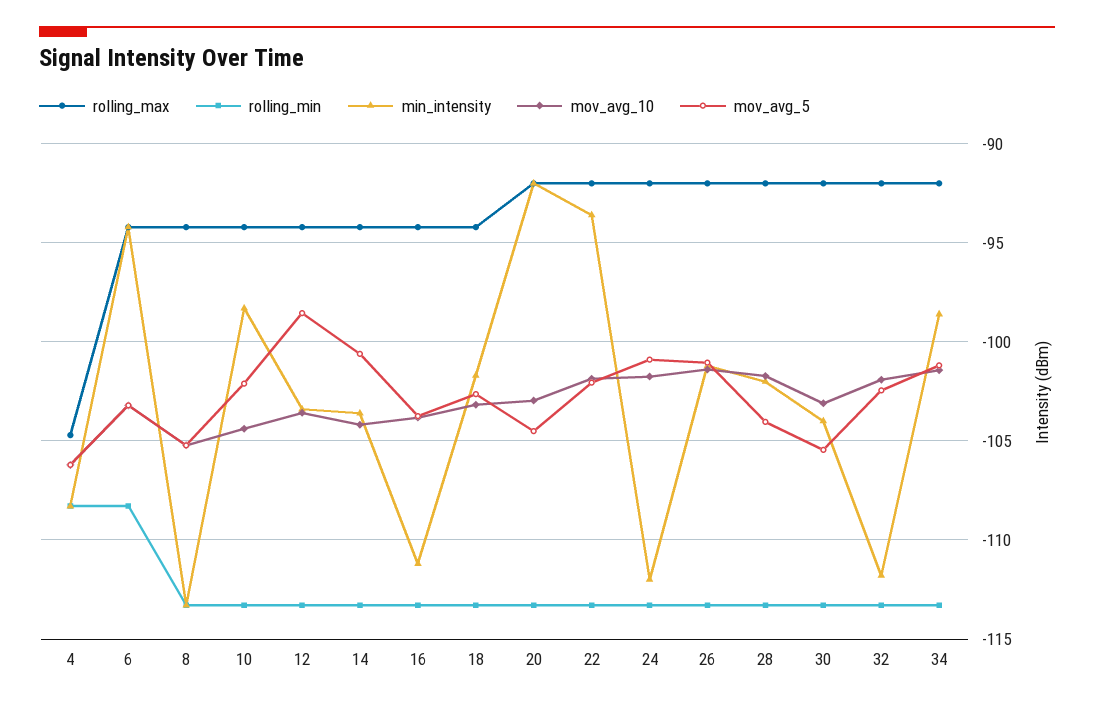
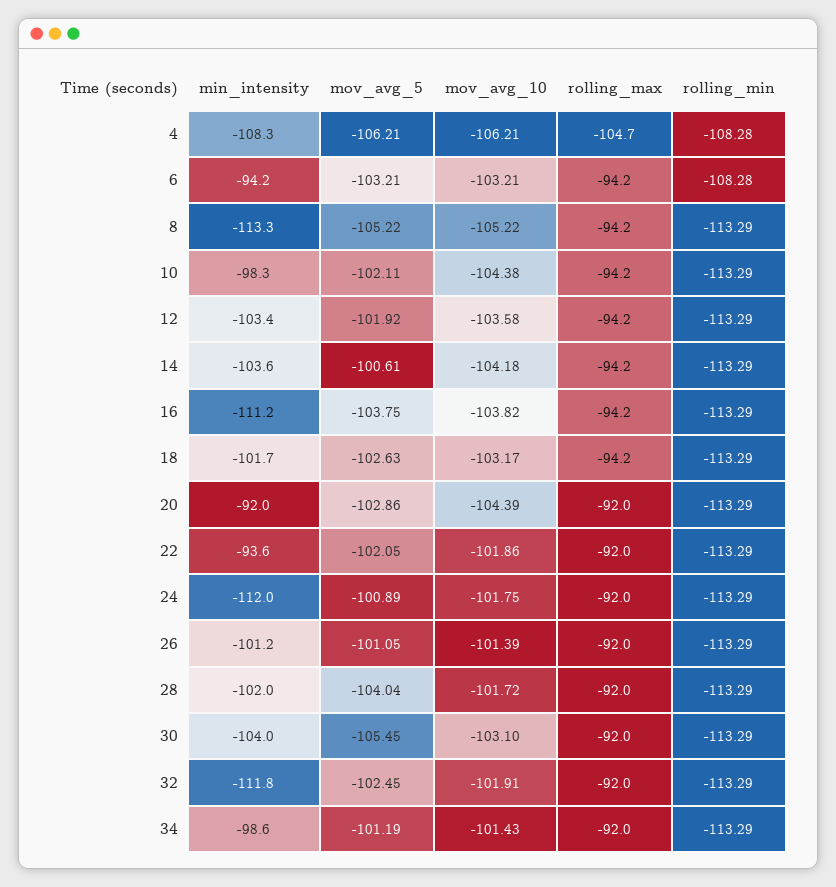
mov_avg_5, 12: -98.5 -> -101.92
mov_avg_10, 20: -103 -> -104.39
mov_avg_5, 20: -104.5 -> -102.86

